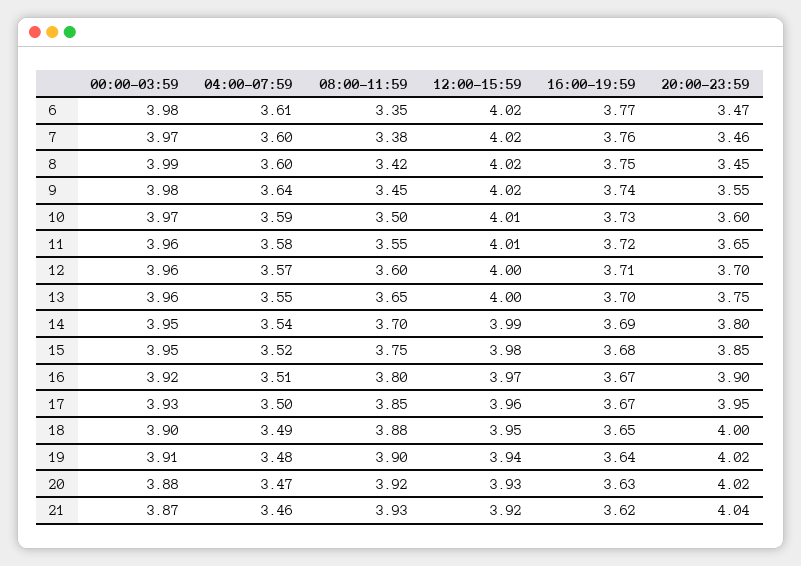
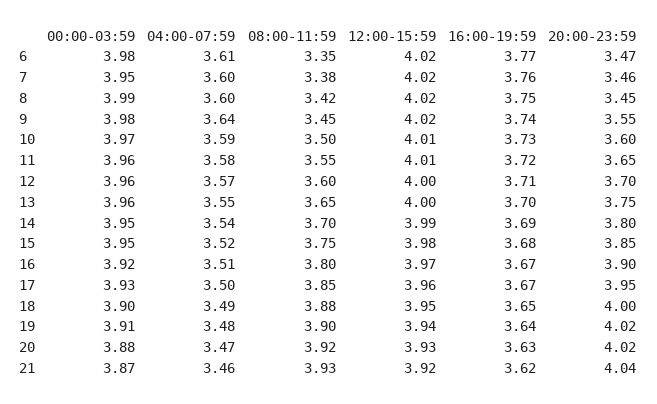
00:00-03:59, 7: 3.97 -> 3.95

